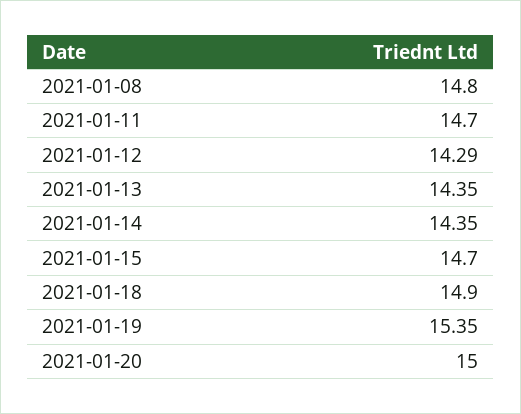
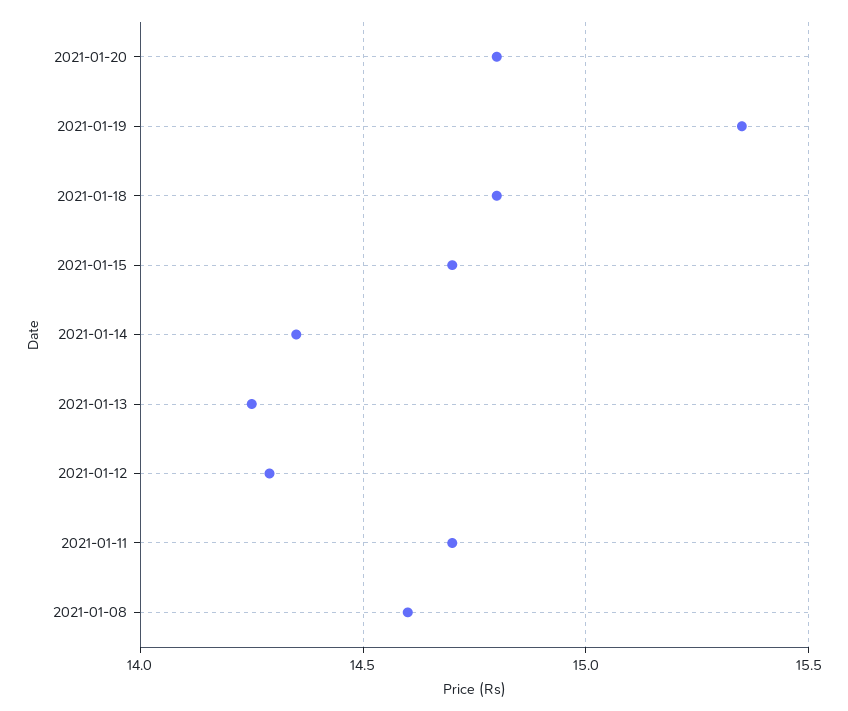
2021-01-08: 14.8 -> 14.6
2021-01-13: 14.35 -> 14.25
2021-01-18: 14.9 -> 14.8
2021-01-20: 15 -> 14.8

